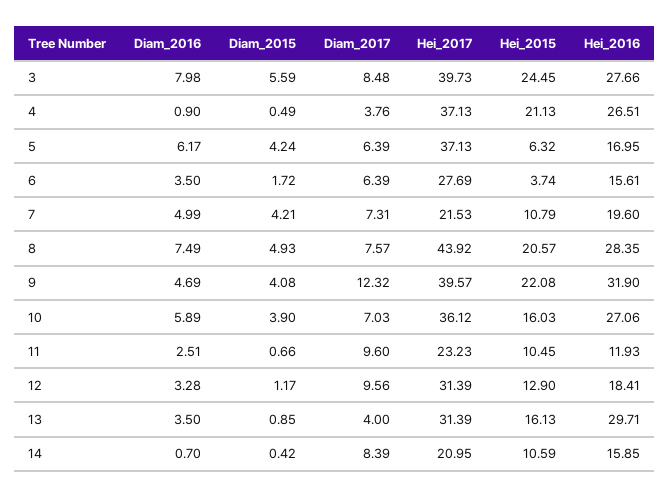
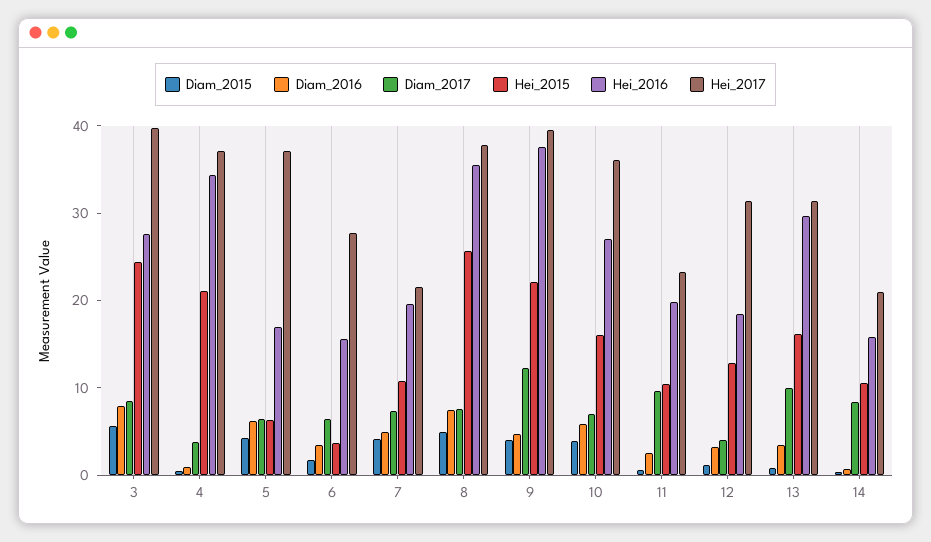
Hei_2016, 4: 26.51 -> 34
Hei_2017, 8: 43.92 -> 38
Hei_2015, 8: 20.57 -> 26
Hei_2016, 8: 28.35 -> 36
Hei_2016, 9: 31.9 -> 38
Hei_2016, 11: 11.93 -> 20
Diam_2017, 12: 9.56 -> 4
Diam_2017, 13: 4 -> 10

